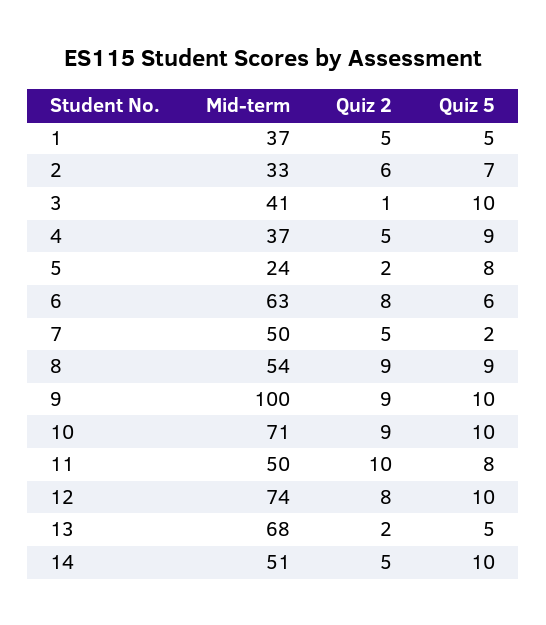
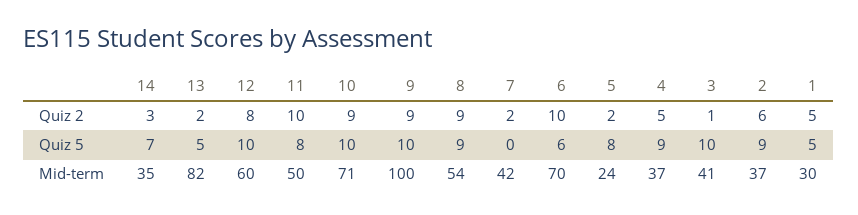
Mid-term, 1: 37 -> 30
Mid-term, 2: 33 -> 37
Quiz 5, 2: 7 -> 9
Mid-term, 6: 63 -> 70
Quiz 2, 6: 8 -> 10
Mid-term, 7: 50 -> 42
Quiz 2, 7: 5 -> 2
Quiz 5, 7: 2 -> 0
Mid-term, 12: 74 -> 60
Mid-term, 13: 68 -> 82
Mid-term, 14: 51 -> 35
Quiz 2, 14: 5 -> 3
Quiz 5, 14: 10 -> 7

